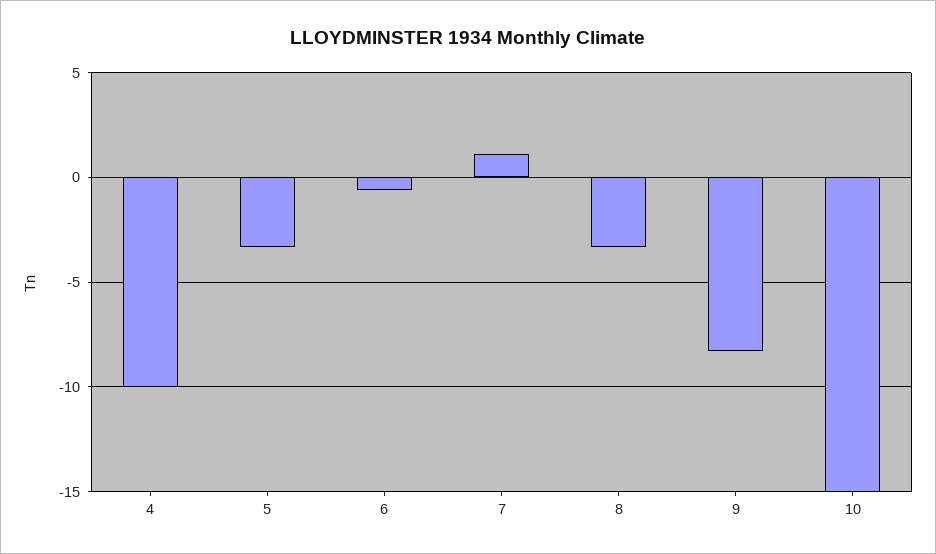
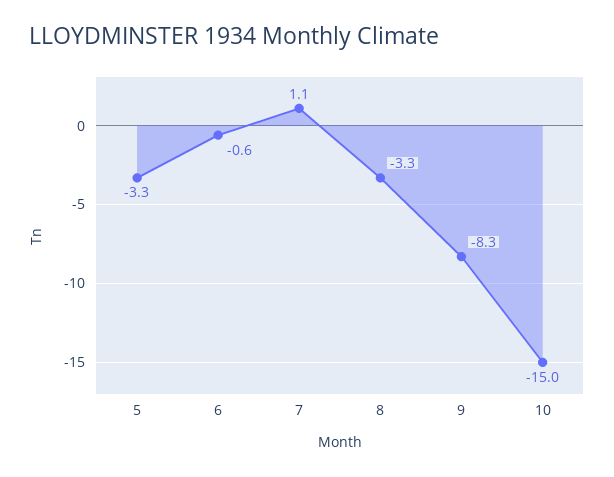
4: -10 -> none

